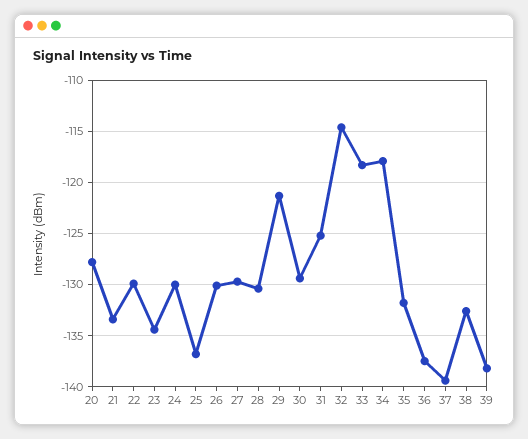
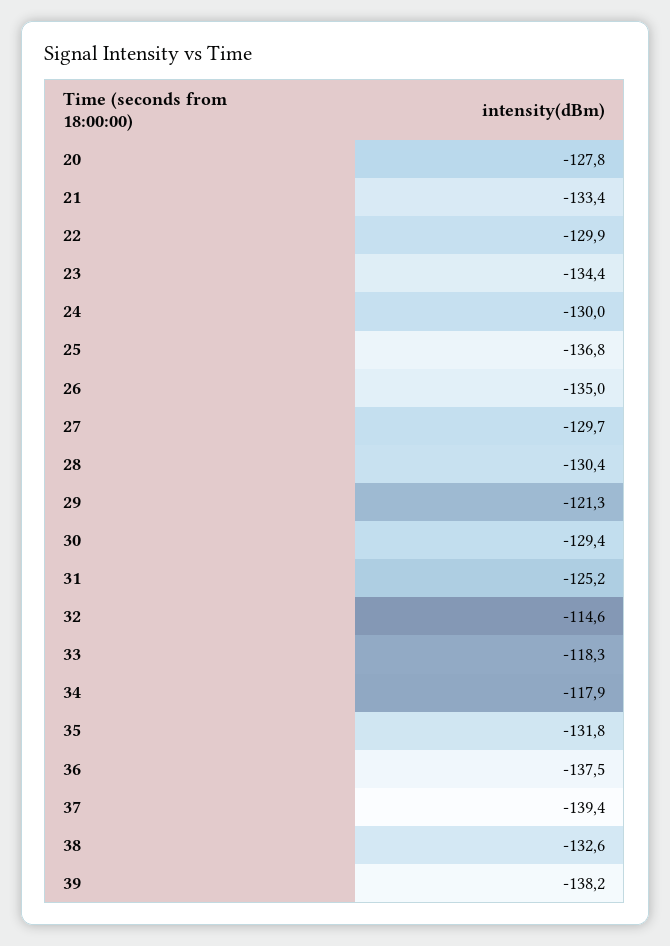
26: -130 -> -135

